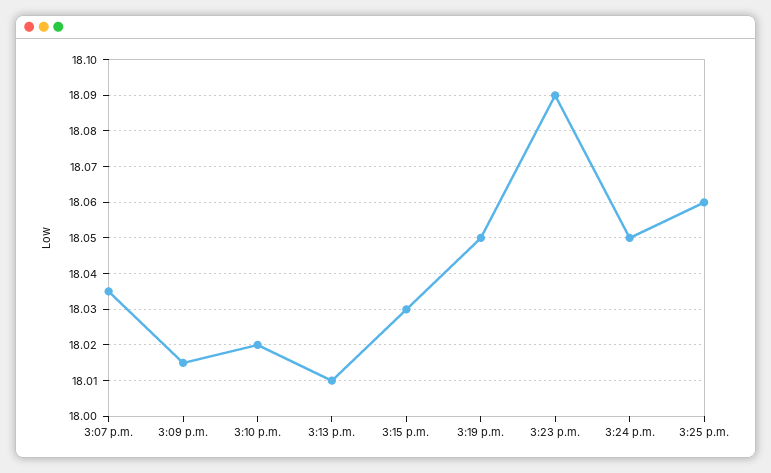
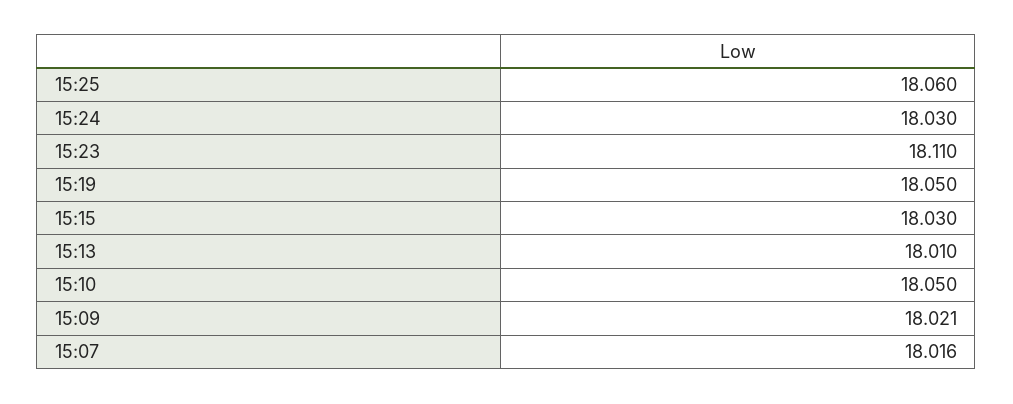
3:07 p.m.: 18.035 -> 18.016
3:09 p.m.: 18.015 -> 18.021
3:10 p.m.: 18.02 -> 18.05
3:23 p.m.: 18.09 -> 18.11
3:24 p.m.: 18.05 -> 18.03

